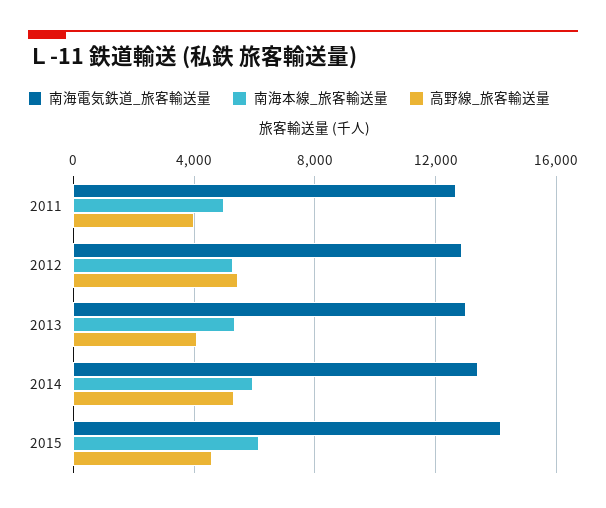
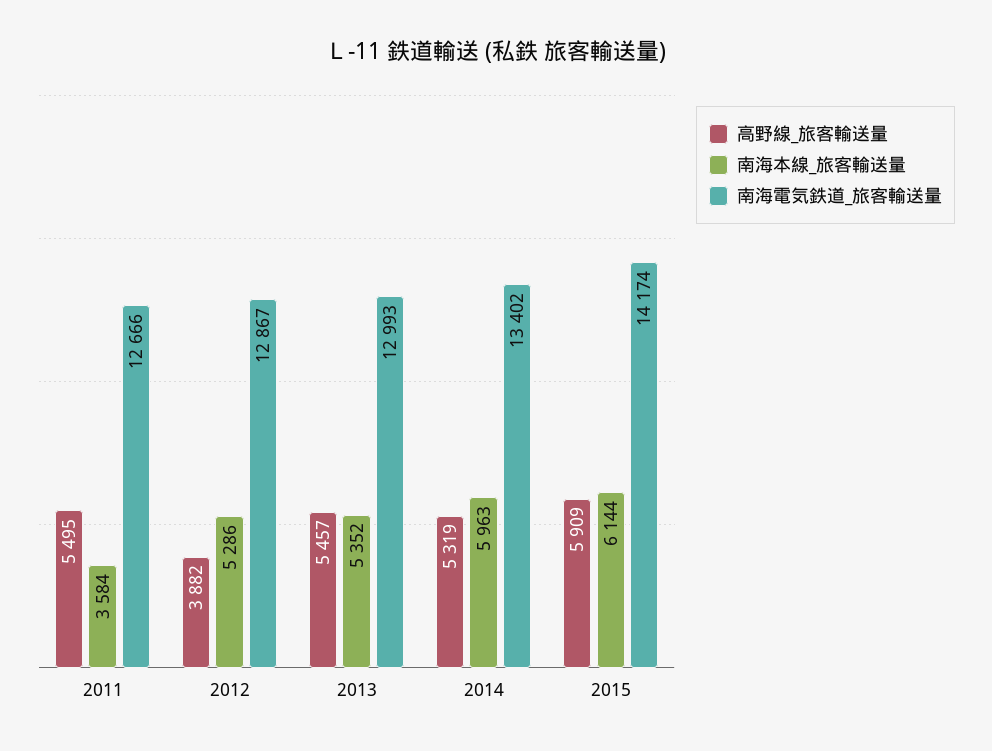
南海本線_旅客輸送量, 2011: 5000 -> 3584
高野線_旅客輸送量, 2011: 4000 -> 5495
高野線_旅客輸送量, 2012: 5500 -> 3882
高野線_旅客輸送量, 2013: 4000 -> 5457
高野線_旅客輸送量, 2015: 4500 -> 5909

